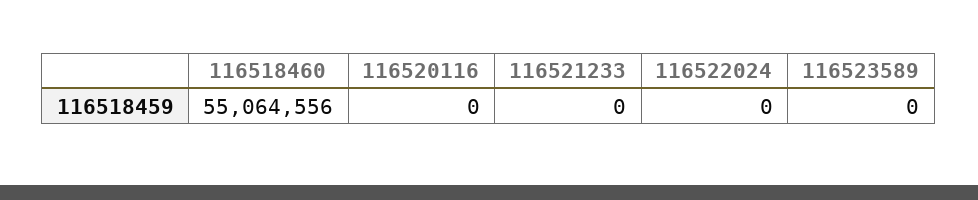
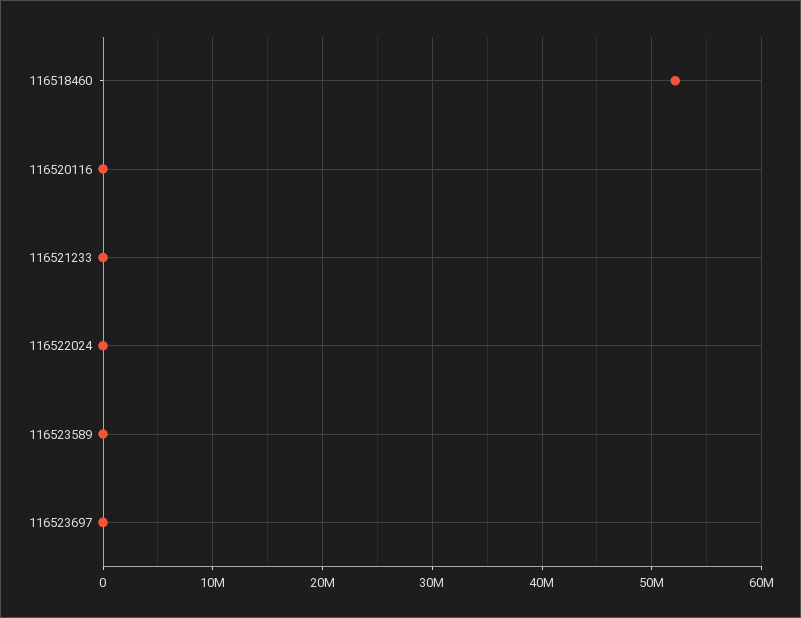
116518460: 55064556 -> 52000000
116523697: none -> 0

